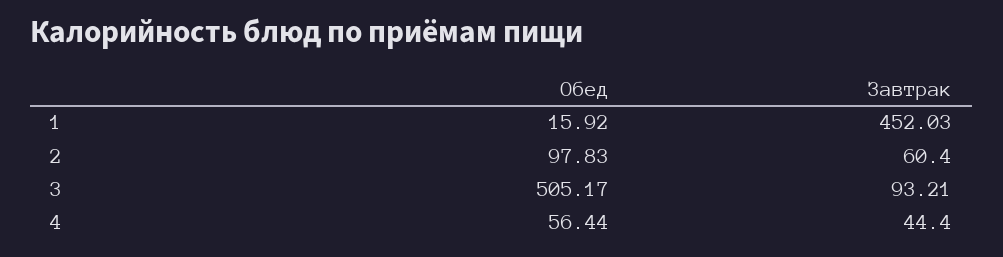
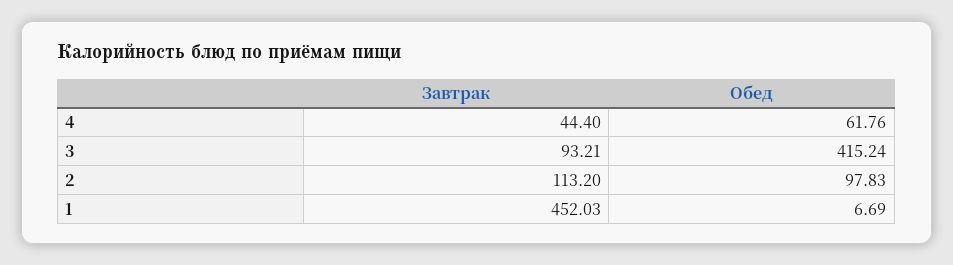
Обед, 1: 15.92 -> 6.69
Завтрак, 2: 60.4 -> 113.2
Обед, 3: 505.17 -> 415.24
Обед, 4: 56.44 -> 61.76

